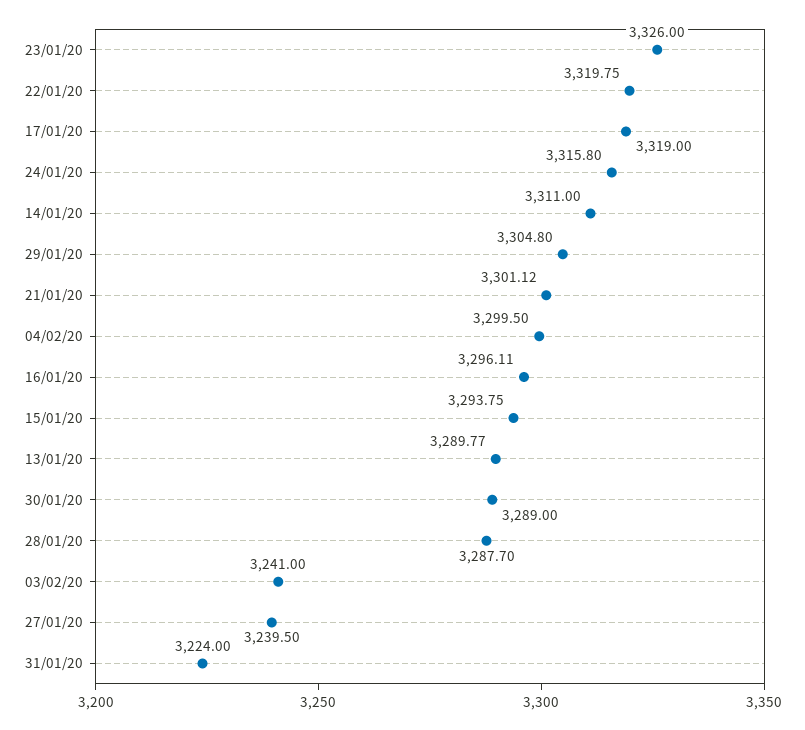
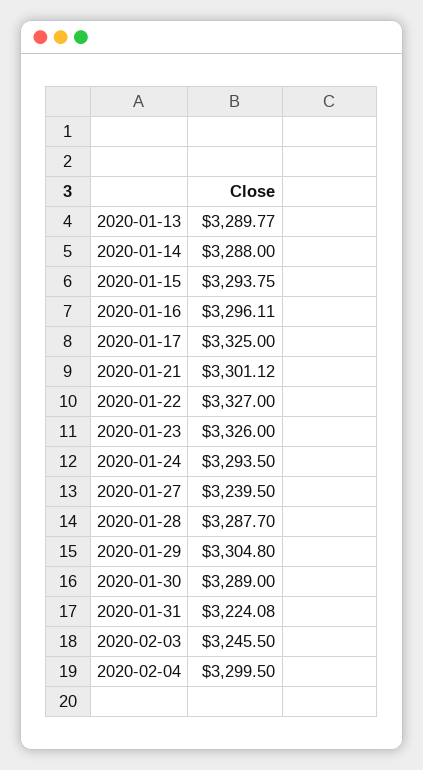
22/01/20: 3319.75 -> 3327
17/01/20: 3319 -> 3325
24/01/20: 3315.8 -> 3293.5
14/01/20: 3311 -> 3288
03/02/20: 3241 -> 3245.5
31/01/20: 3224 -> 3224.08

